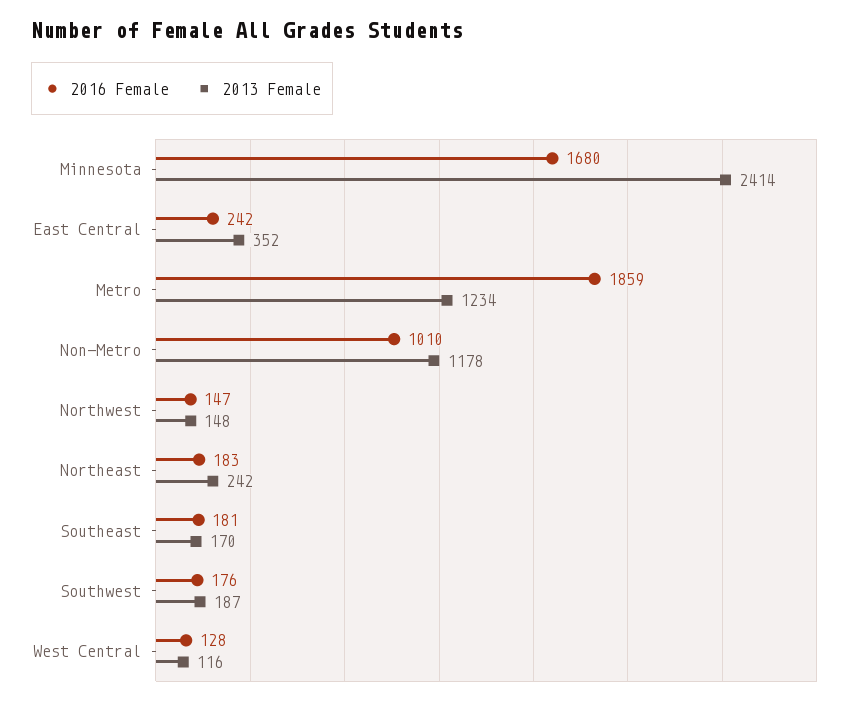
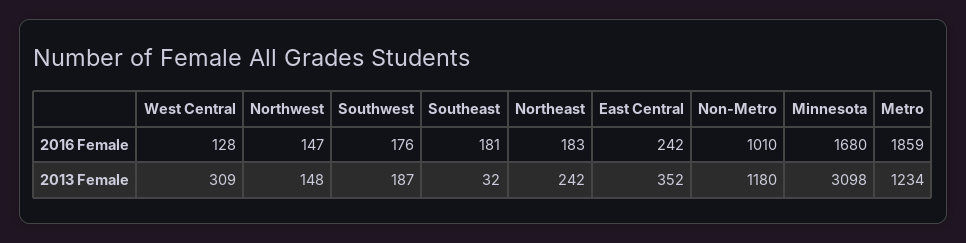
2013 Female, Minnesota: 2414 -> 3098
2013 Female, Non-Metro: 1178 -> 1180
2013 Female, Southeast: 170 -> 32
2013 Female, West Central: 116 -> 309

